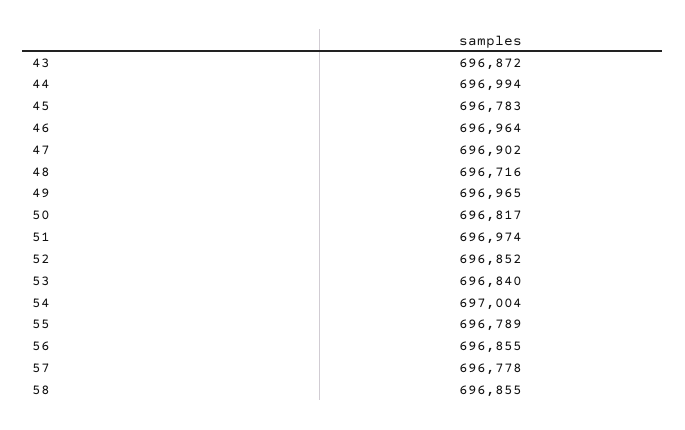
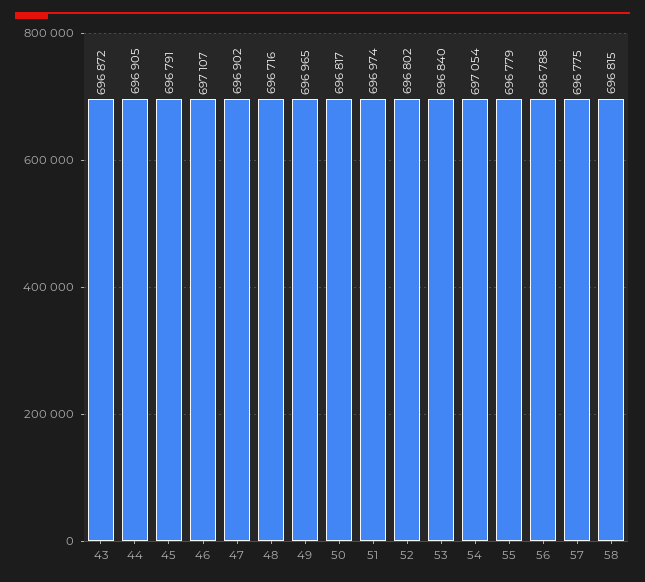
44: 696994 -> 696905
45: 696783 -> 696791
46: 696964 -> 697107
52: 696852 -> 696802
54: 697004 -> 697054
55: 696789 -> 696779
56: 696855 -> 696788
57: 696778 -> 696775
58: 696855 -> 696815

